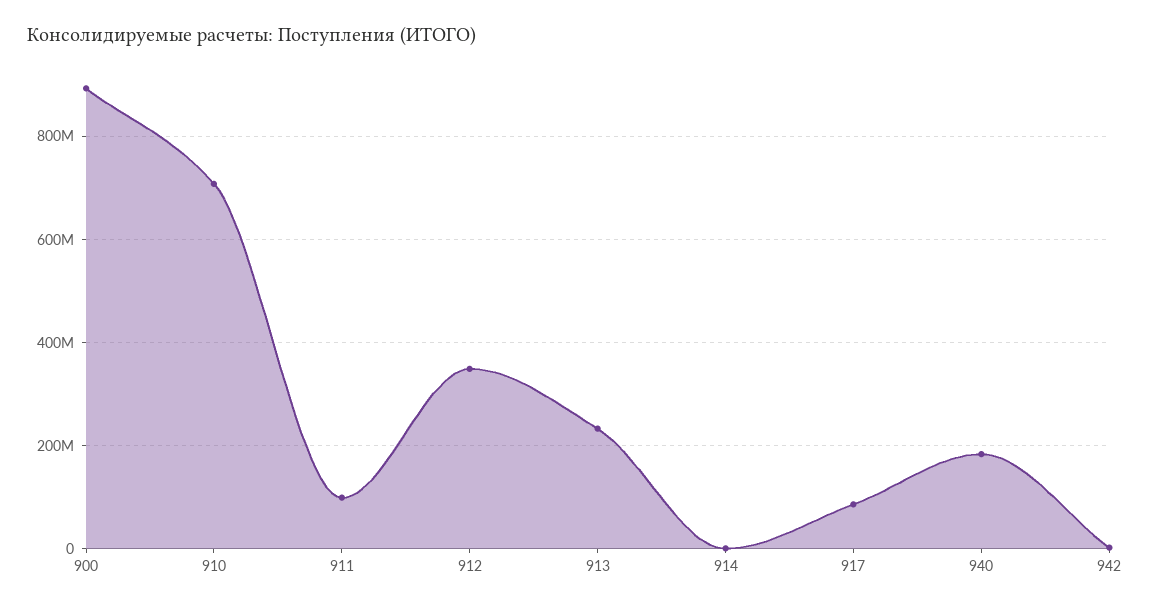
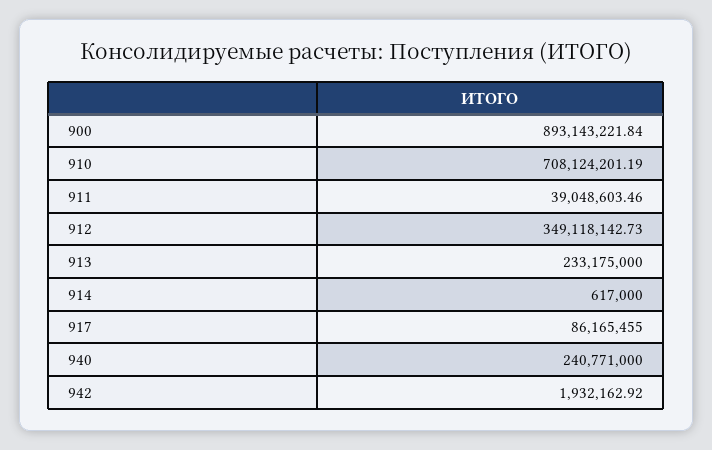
911: 100000000 -> 39048603.46
940: 180000000 -> 240771000

